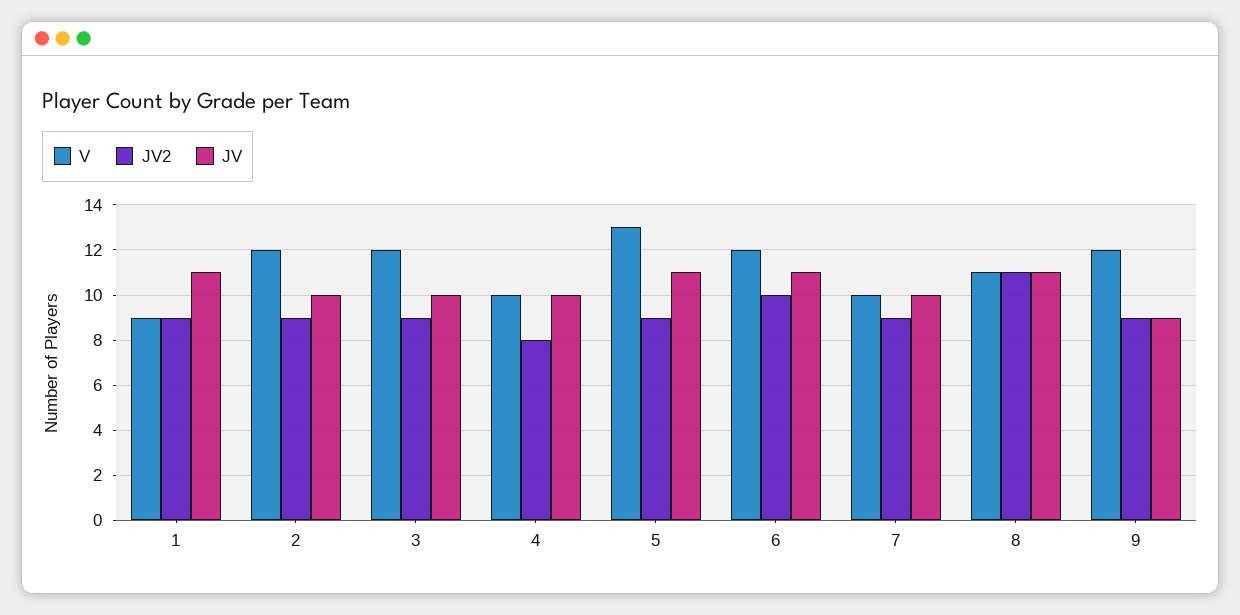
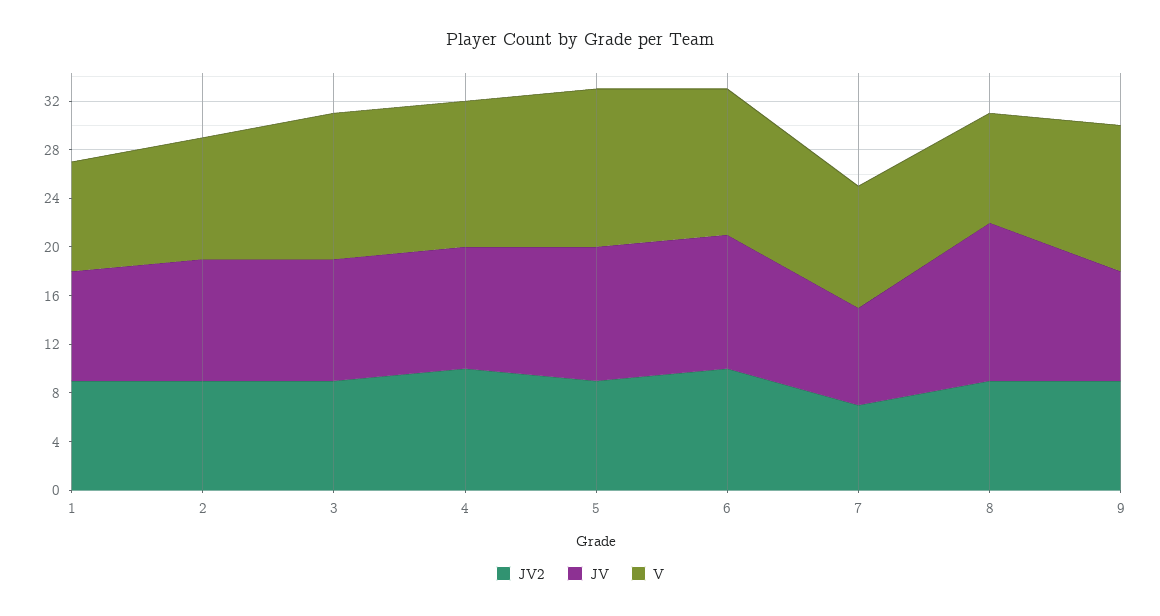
JV, 1: 11 -> 9
V, 2: 12 -> 10
V, 4: 10 -> 12
JV2, 4: 8 -> 10
JV2, 7: 9 -> 7
JV, 7: 10 -> 8
V, 8: 11 -> 9
JV2, 8: 11 -> 9
JV, 8: 11 -> 13

